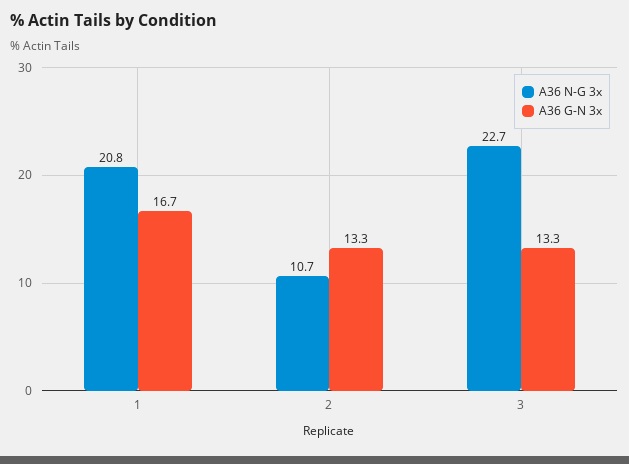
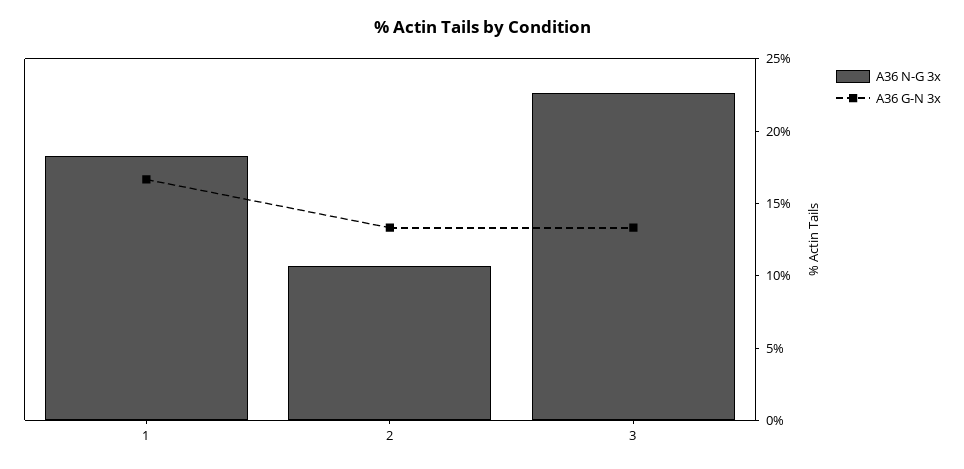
A36 N-G 3x, 1: 20.8 -> 18

